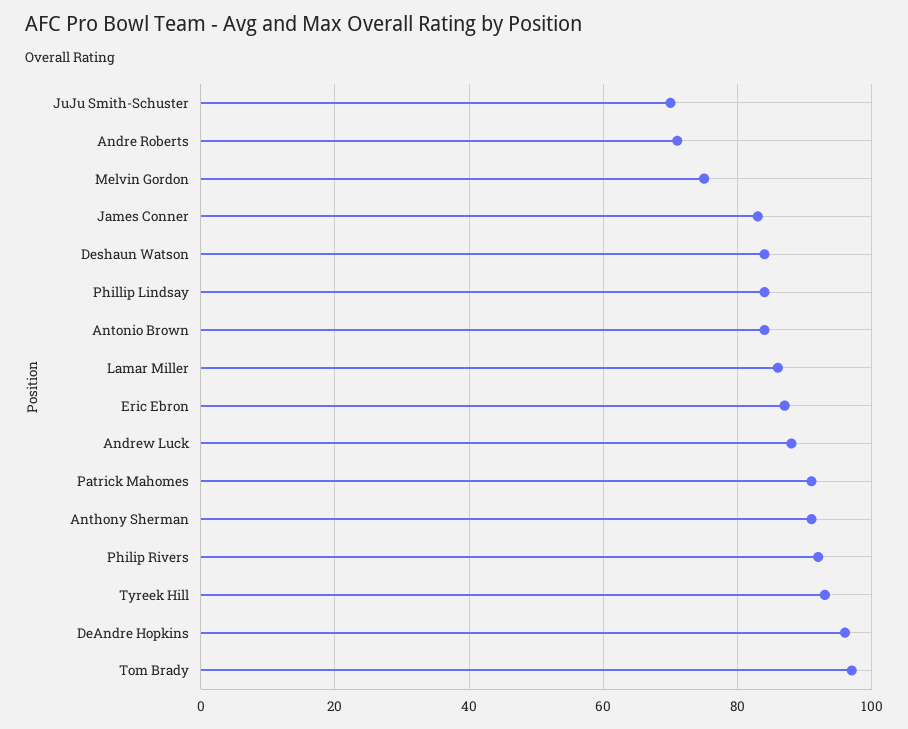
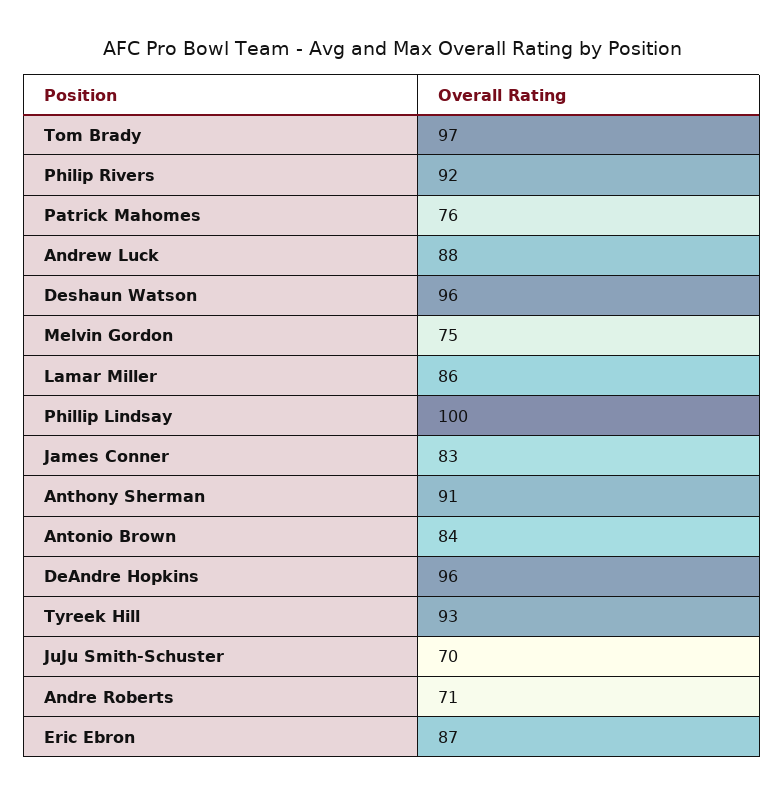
Deshaun Watson: 85 -> 96
Phillip Lindsay: 85 -> 100
Patrick Mahomes: 90 -> 76

